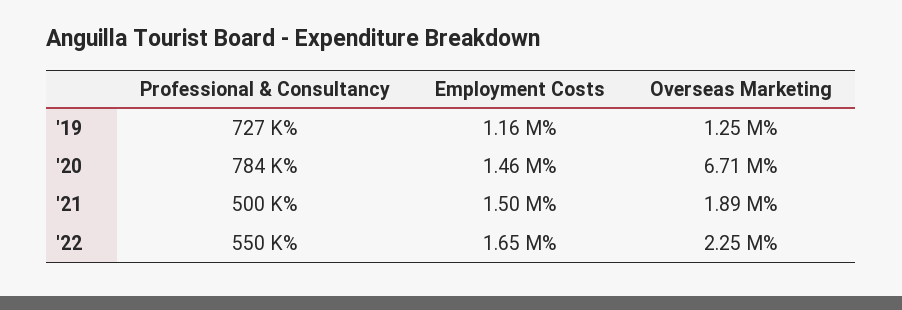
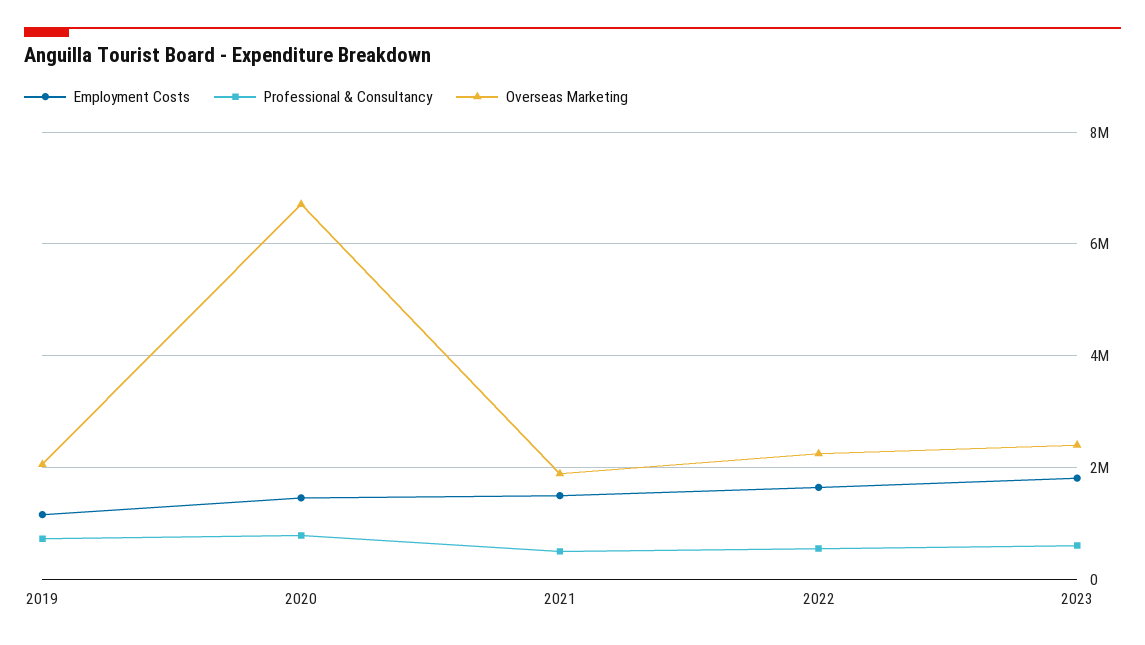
Overseas Marketing, '19: 1250000 -> 2000000
Employment Costs, 2023: none -> 1800000
Professional & Consultancy, 2023: none -> 600000
Overseas Marketing, 2023: none -> 2400000

